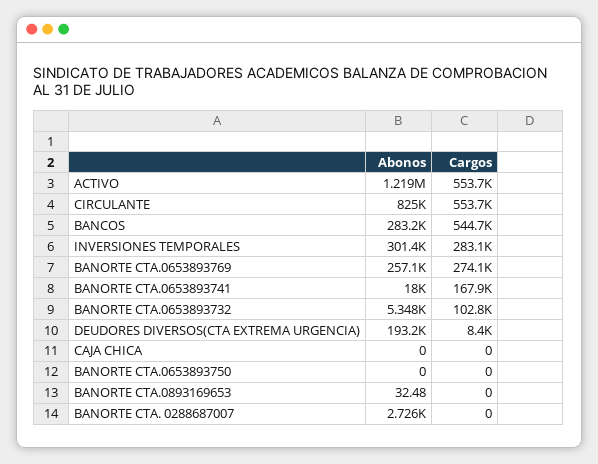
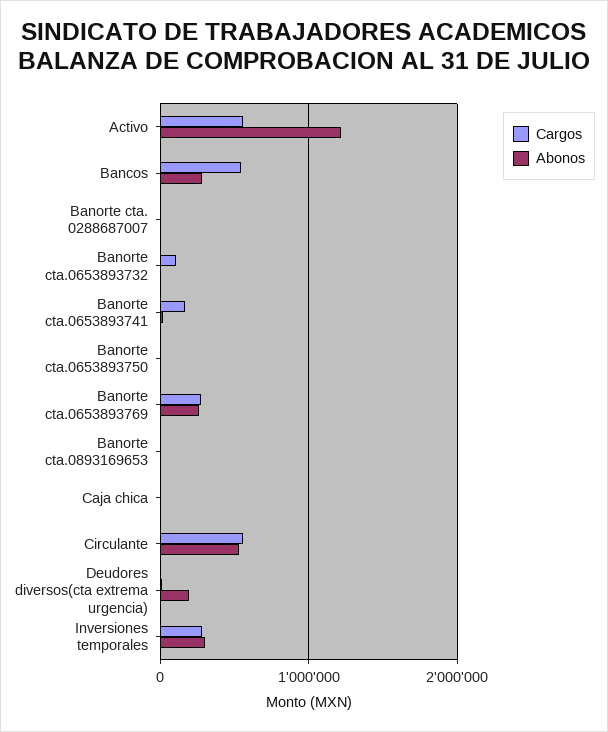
Abonos, CIRCULANTE: 825000 -> 500000

